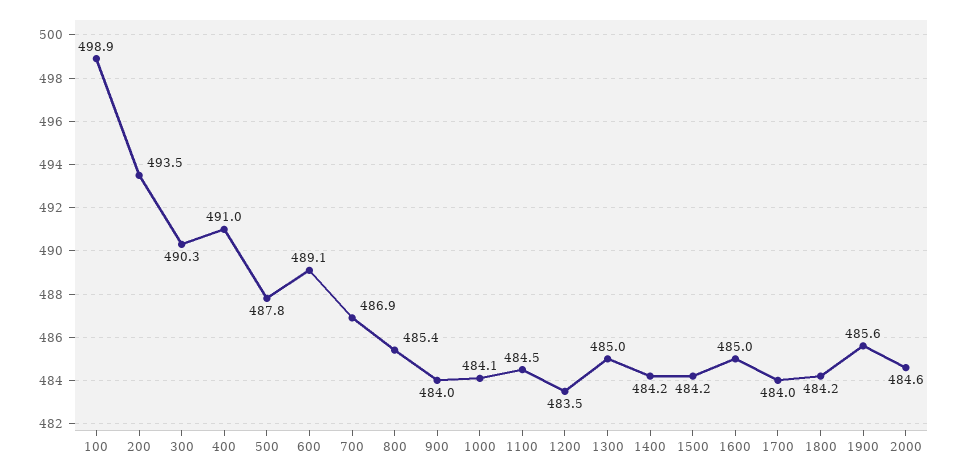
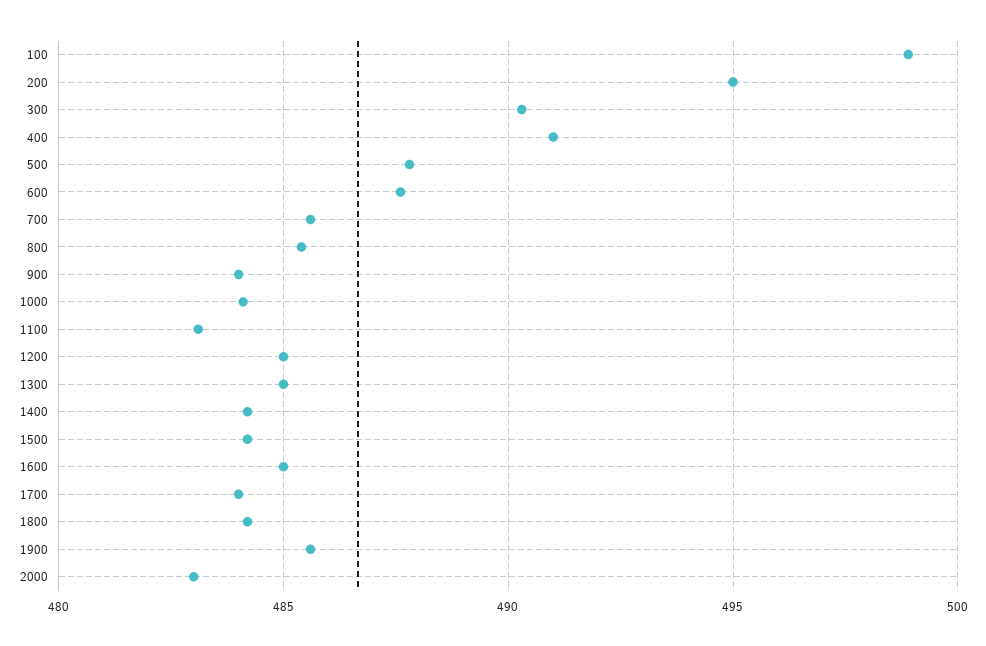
200: 493.5 -> 495
600: 489.1 -> 487.5
700: 486.9 -> 485.5
1100: 484.5 -> 483
1200: 483.5 -> 485
2000: 484.6 -> 483

